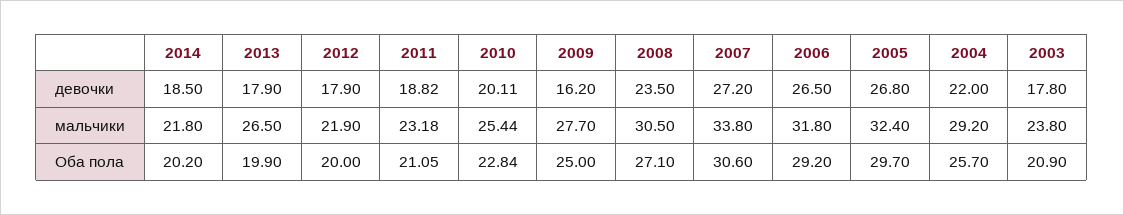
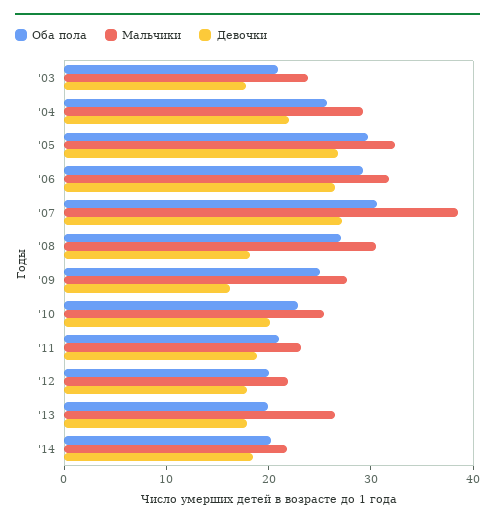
девочки, 2008: 23.5 -> 18
мальчики, 2007: 33.8 -> 38

